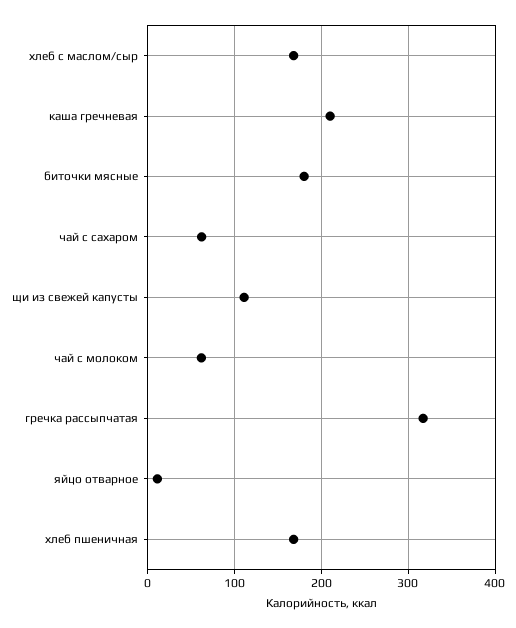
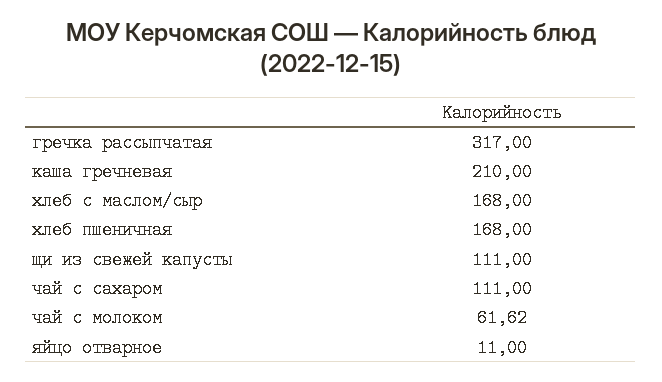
биточки мясные: 180 -> none
чай с сахаром: 60 -> 111

